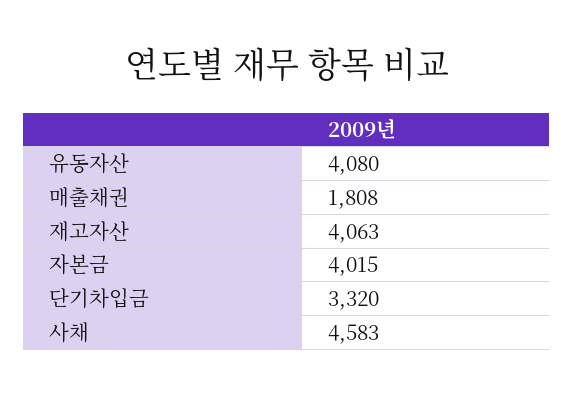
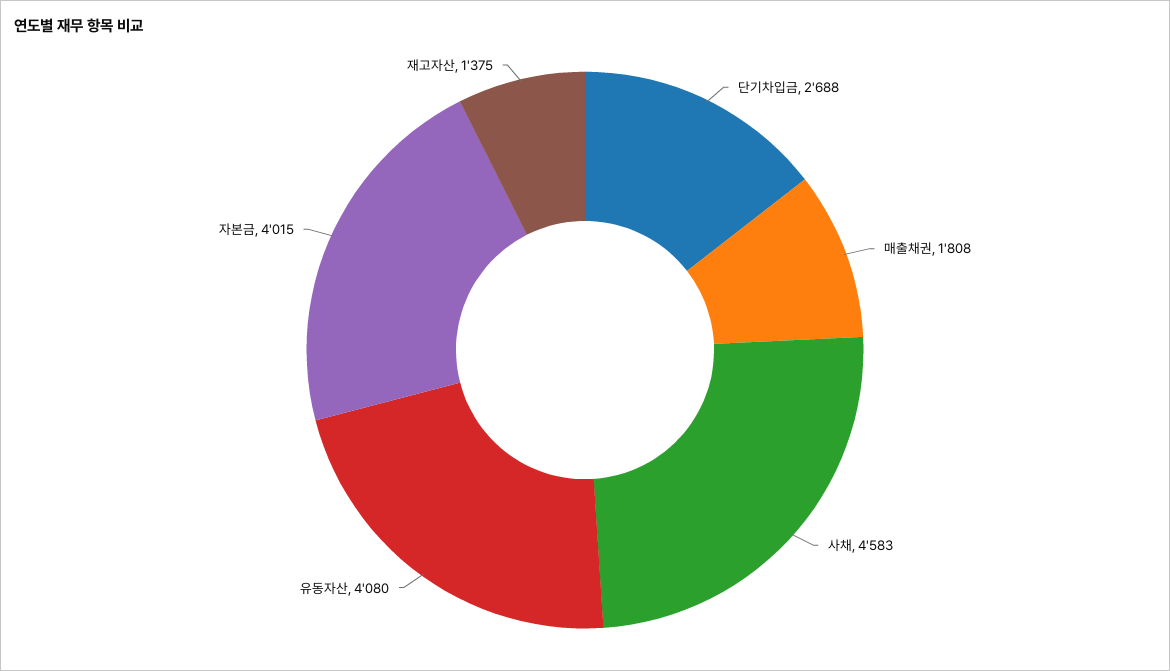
재고자산: 4063 -> 1375
단기차입금: 3320 -> 2688

